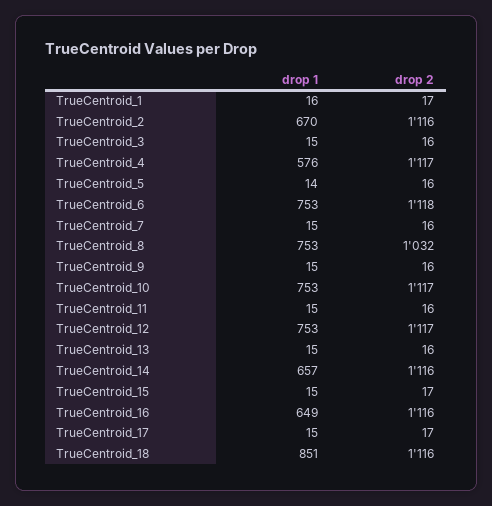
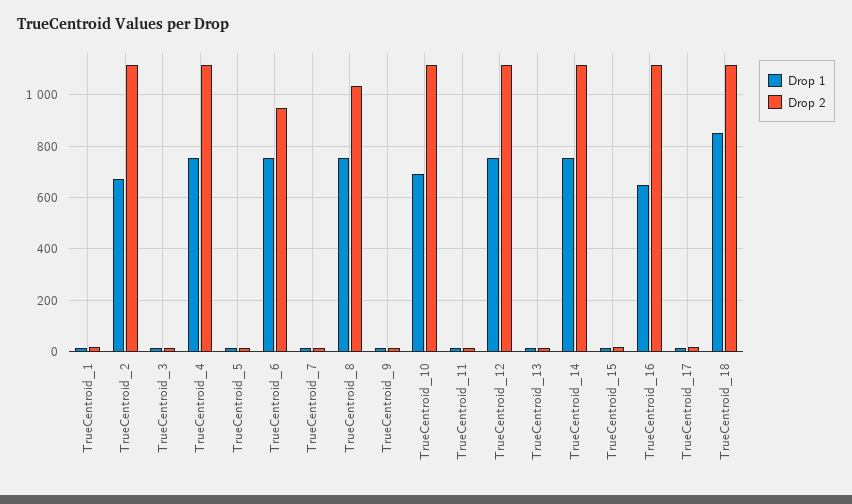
drop 1, TrueCentroid_4: 576 -> 750
drop 2, TrueCentroid_6: 1118 -> 950
drop 1, TrueCentroid_10: 753 -> 700
drop 1, TrueCentroid_14: 657 -> 750

